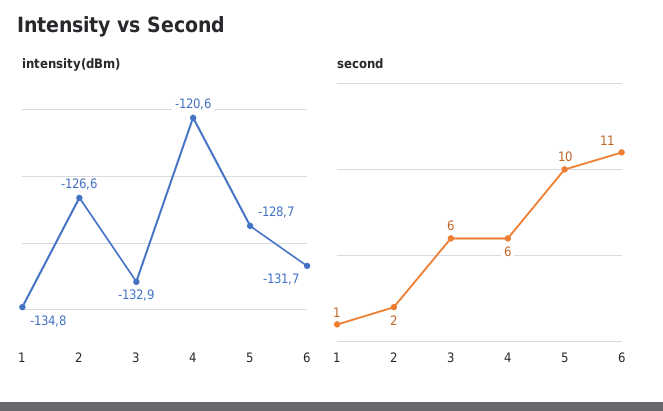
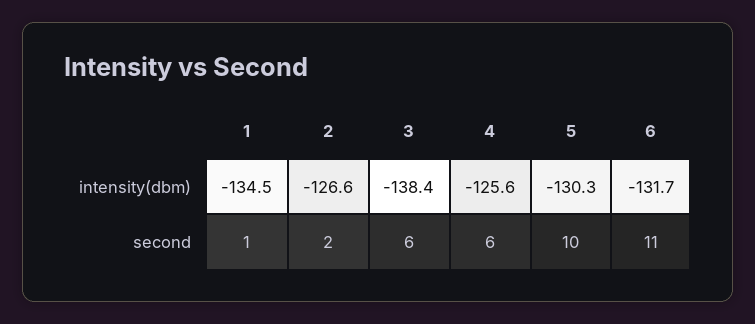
intensity(dBm), 1: -134.8 -> -134.5
intensity(dBm), 3: -132.9 -> -138.4
intensity(dBm), 4: -120.6 -> -125.6
intensity(dBm), 5: -128.7 -> -130.3

